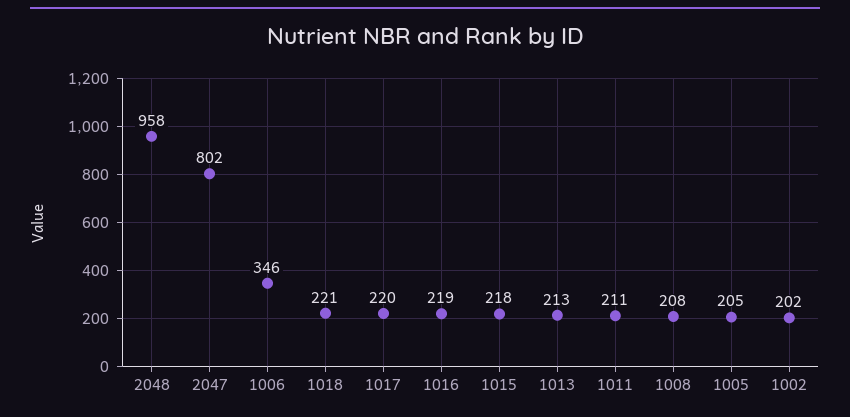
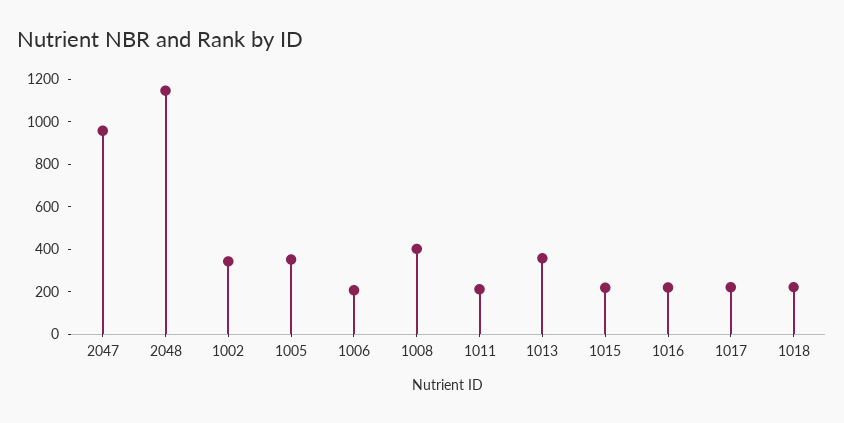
2048: 958 -> 1150
2047: 802 -> 950
1006: 346 -> 200
1013: 213 -> 350
1008: 208 -> 400
1005: 205 -> 350
1002: 202 -> 350

